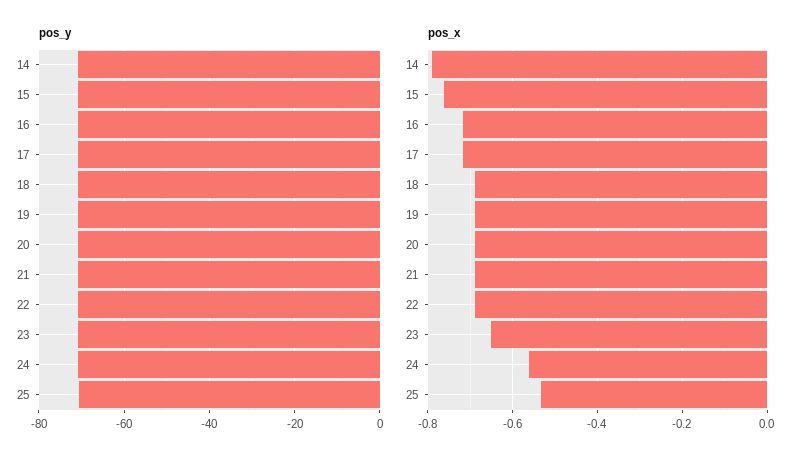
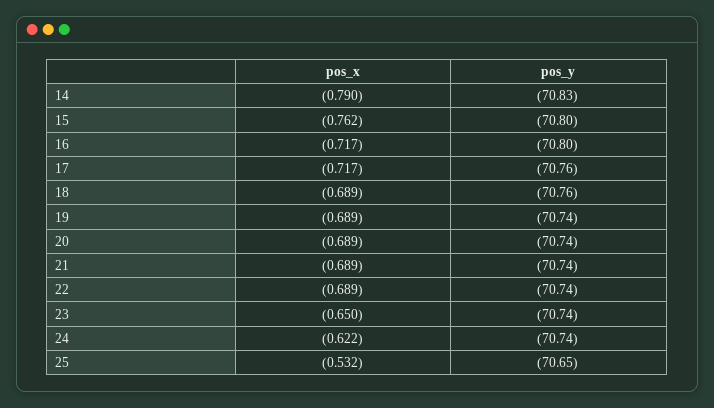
pos_x, 24: -0.56 -> -0.622

